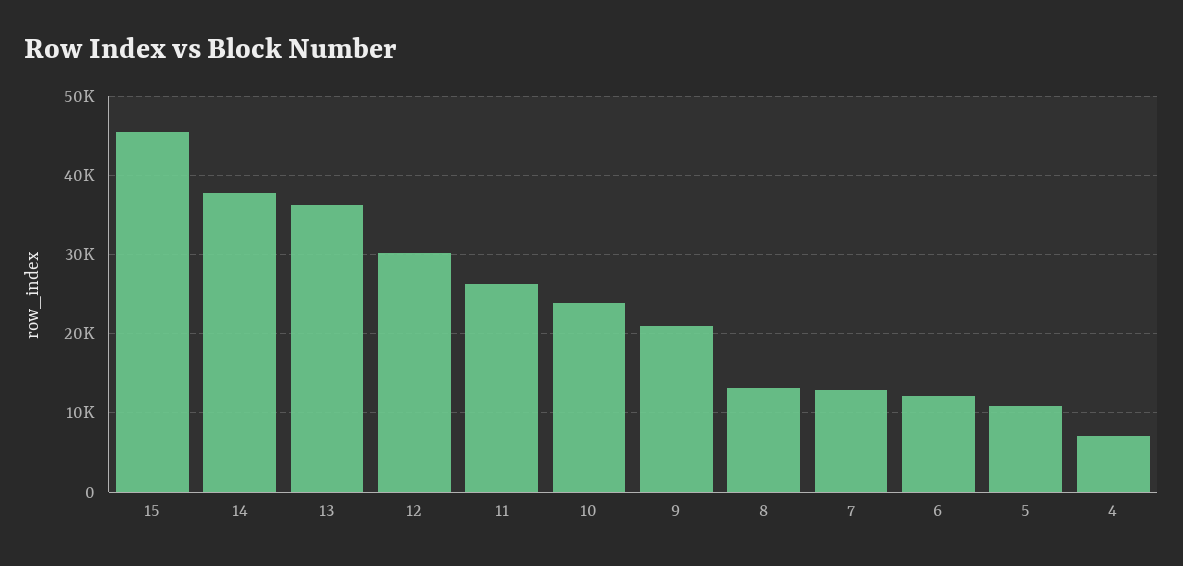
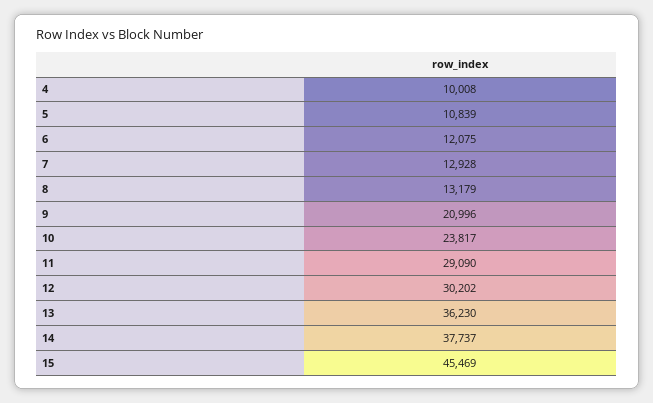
11: 26000 -> 29090
4: 7000 -> 10008

